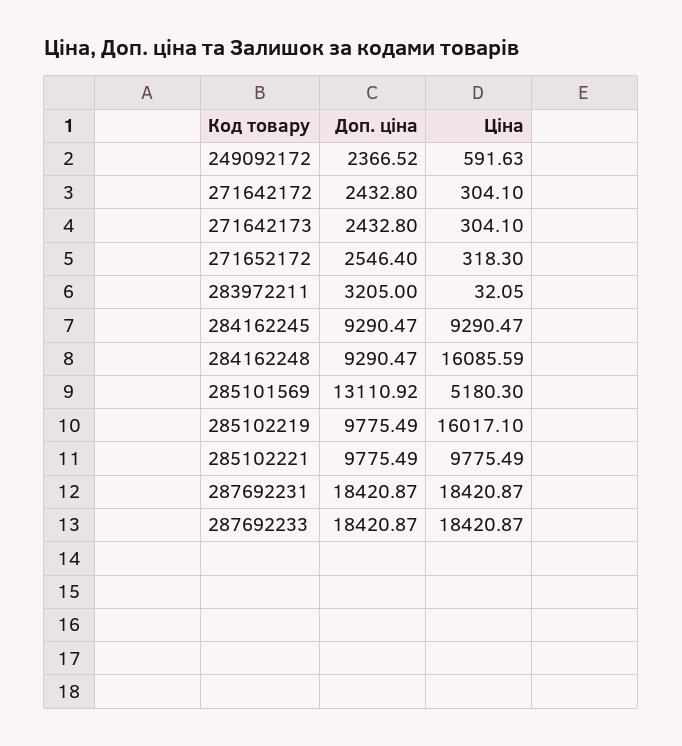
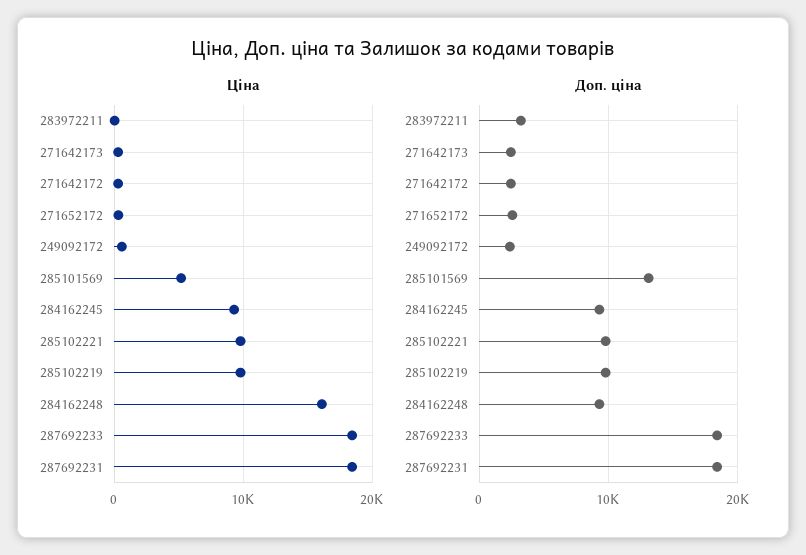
Ціна, 285102219: 16017.1 -> 10000

